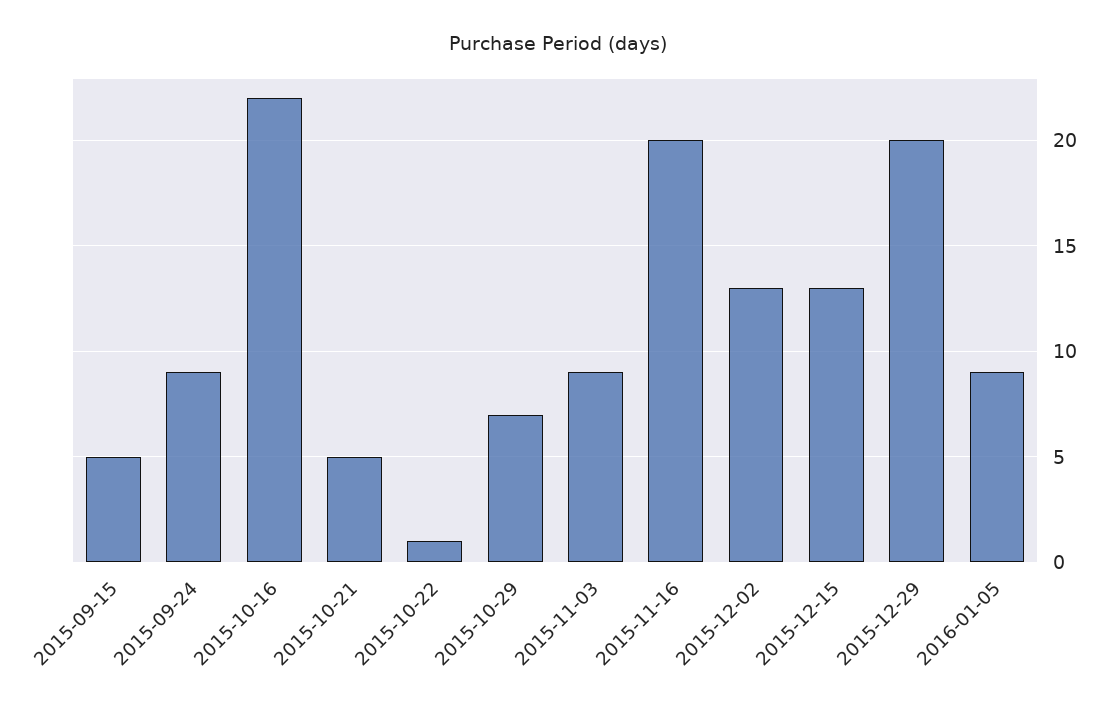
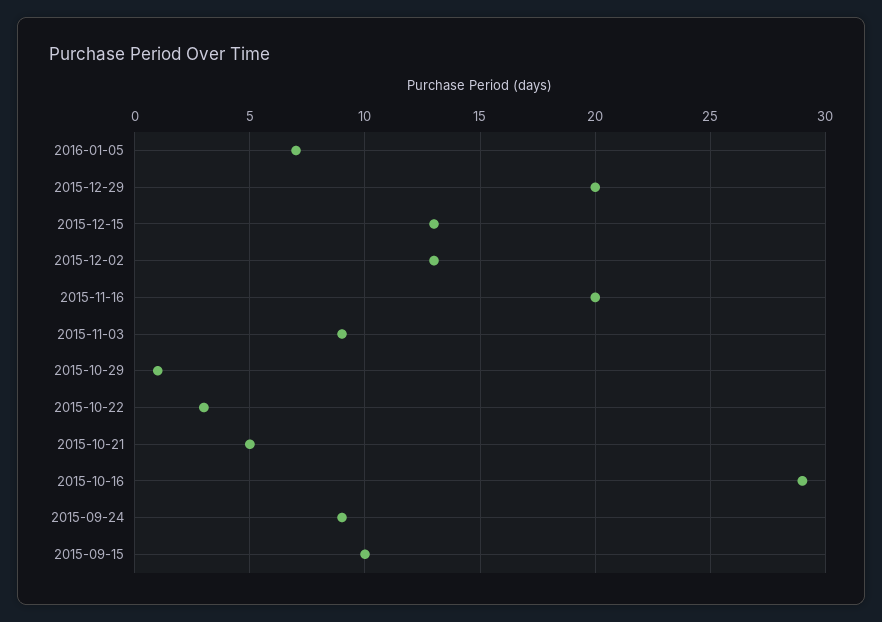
2015-09-15: 5 -> 10
2015-10-16: 22 -> 29
2015-10-22: 1 -> 3
2015-10-29: 7 -> 1
2016-01-05: 9 -> 7

